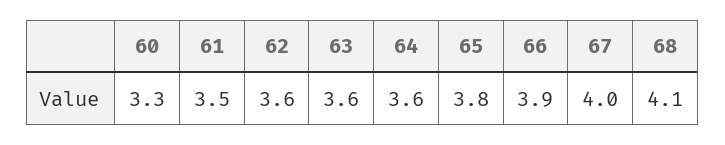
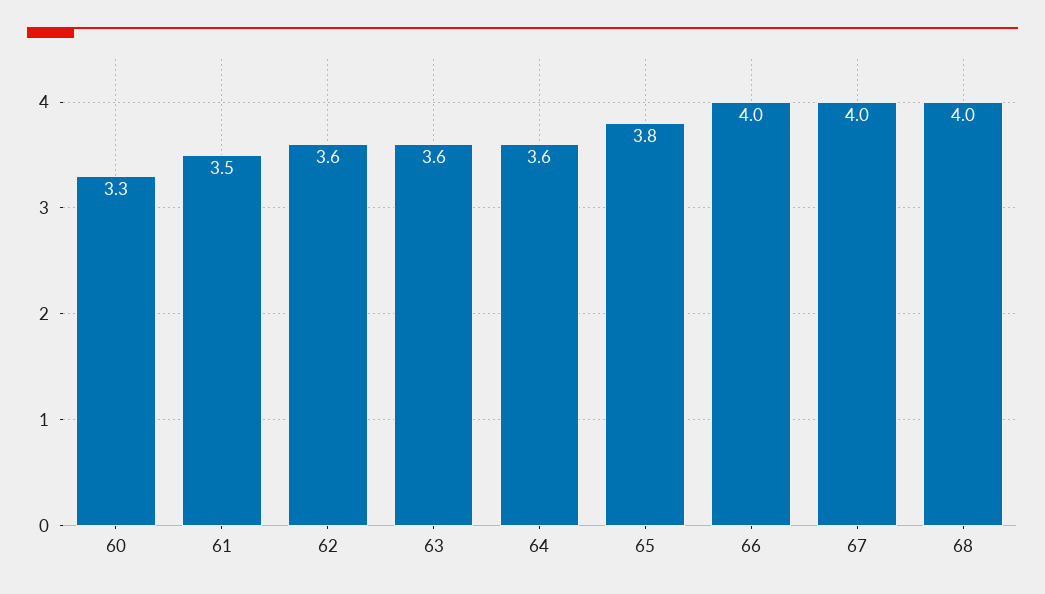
66: 3.9 -> 4
68: 4.1 -> 4

